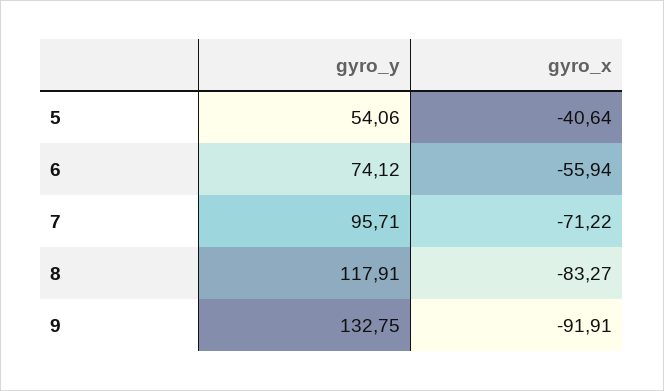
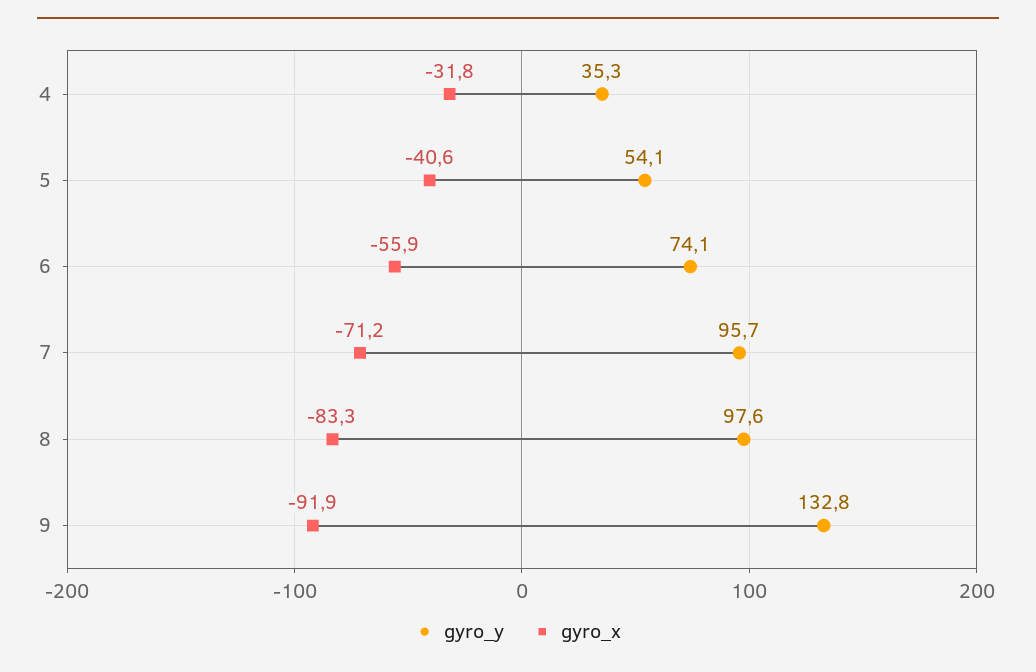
gyro_y, 8: 117.91 -> 97.6
gyro_y, 4: none -> 35.3
gyro_x, 4: none -> -31.8

